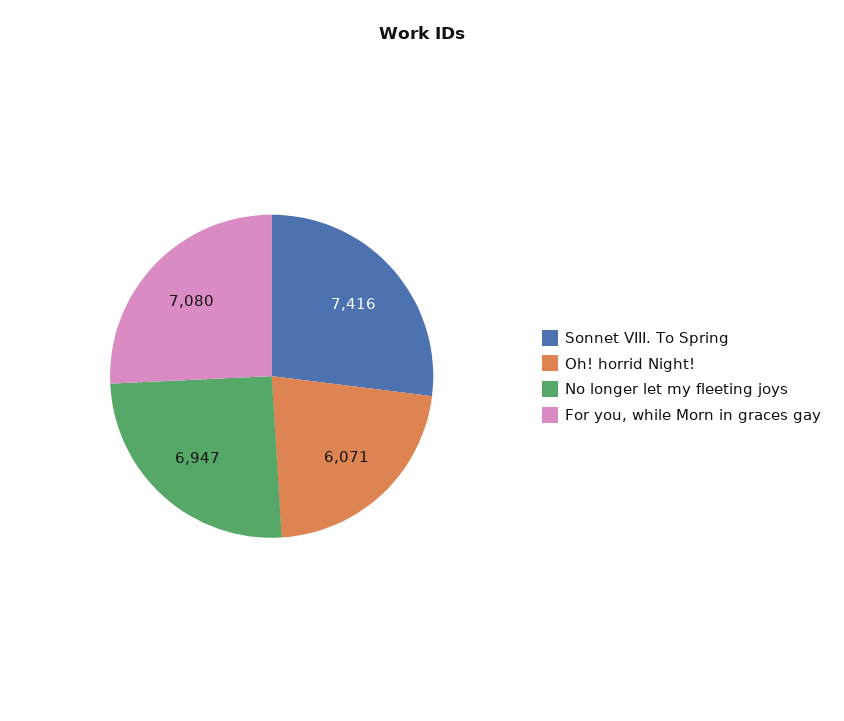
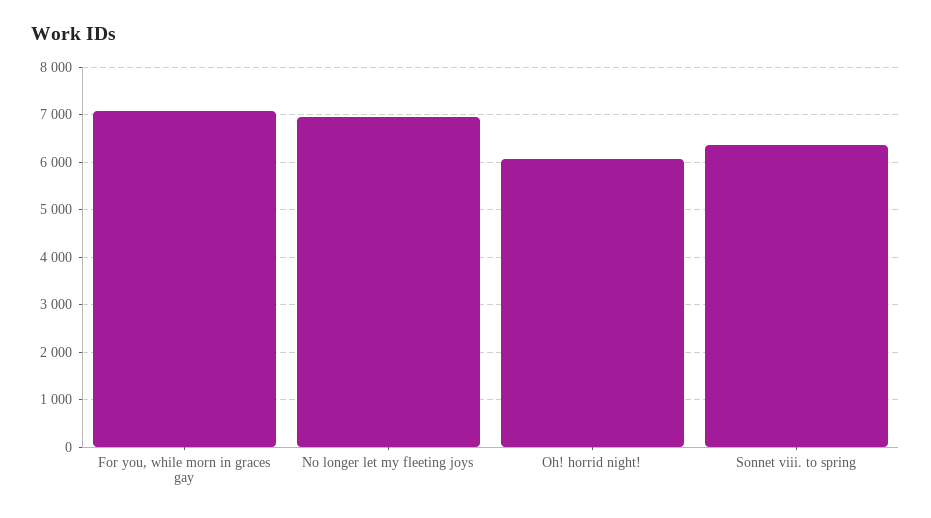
Sonnet VIII. To Spring: 7416 -> 6400

